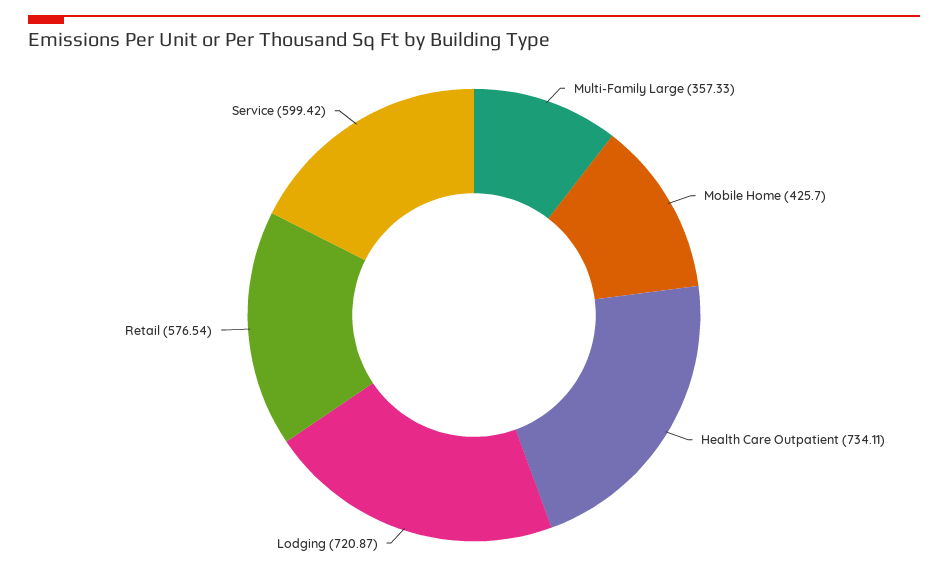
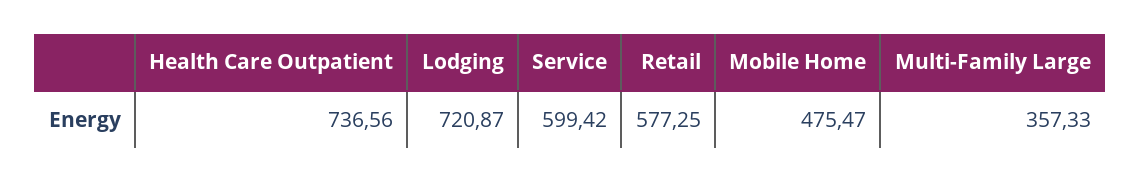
Mobile Home: 425.7 -> 475.47
Health Care Outpatient: 734.11 -> 736.56
Retail: 576.54 -> 577.25

